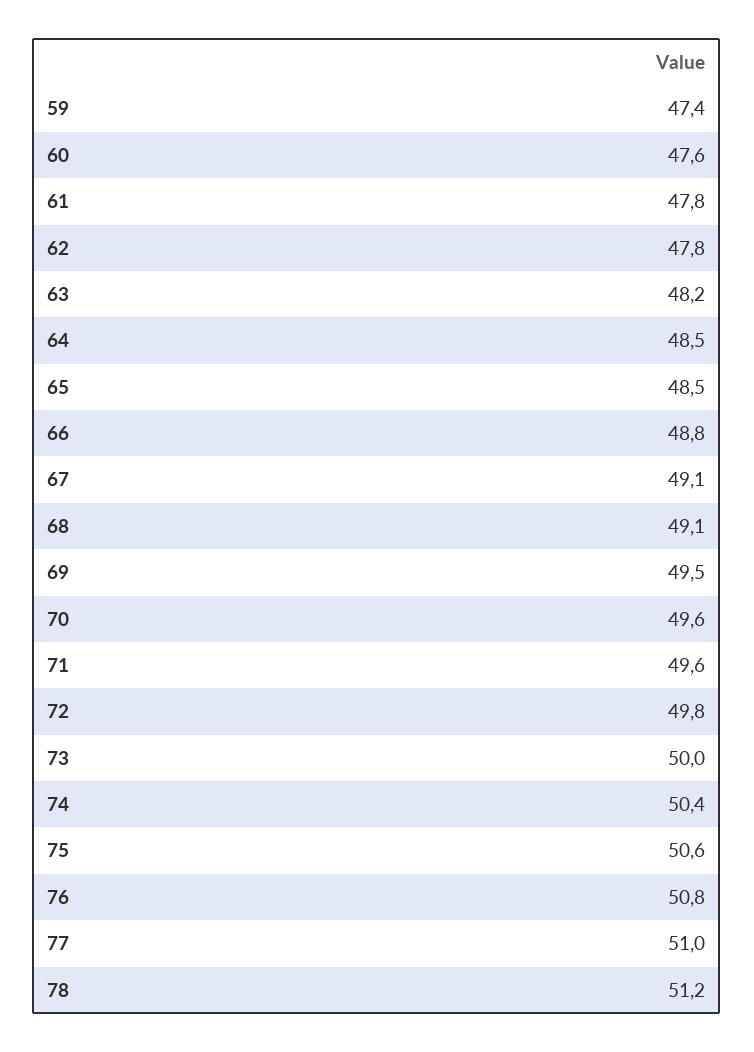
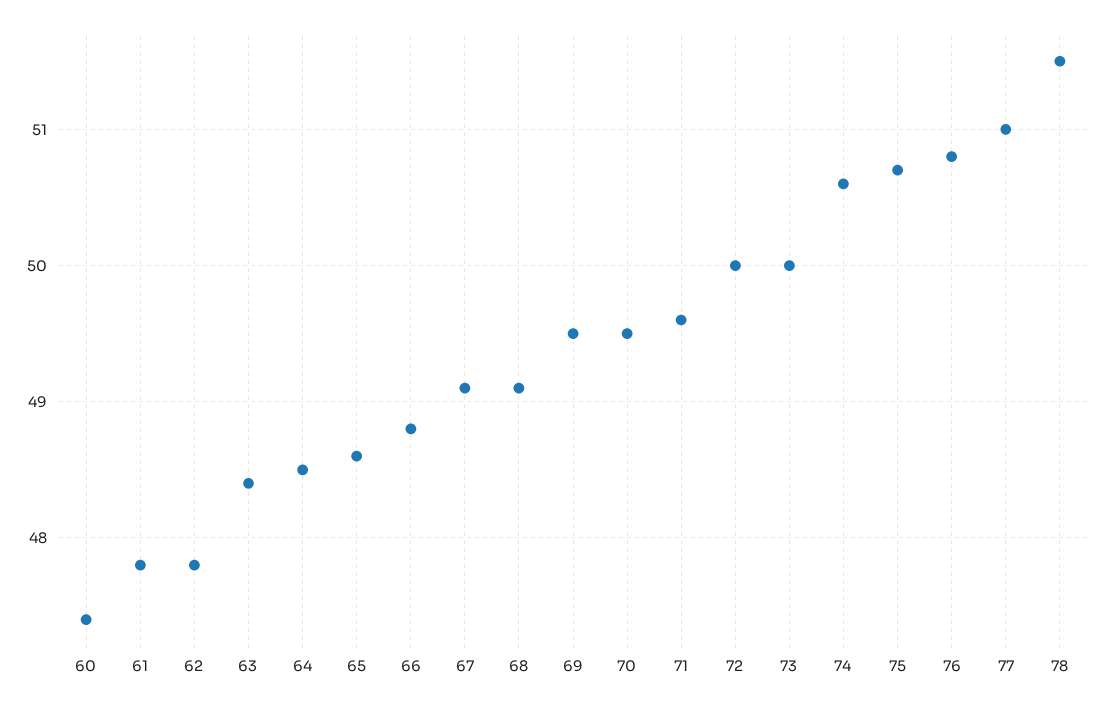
59: 47.4 -> none
60: 47.6 -> 47.4
63: 48.2 -> 48.4
65: 48.5 -> 48.6
70: 49.6 -> 49.5
72: 49.8 -> 50
74: 50.4 -> 50.6
75: 50.6 -> 50.7
78: 51.2 -> 51.5

